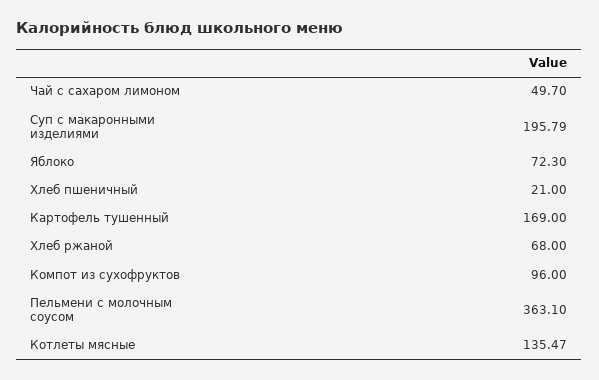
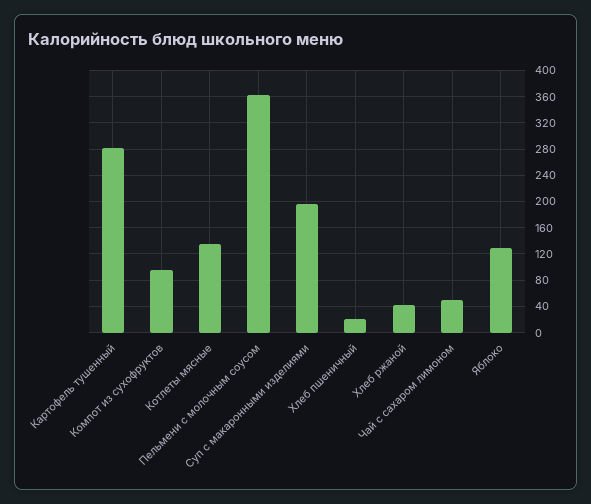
Яблоко: 72.3 -> 130
Картофель тушенный: 169 -> 280
Хлеб ржаной: 68 -> 40

